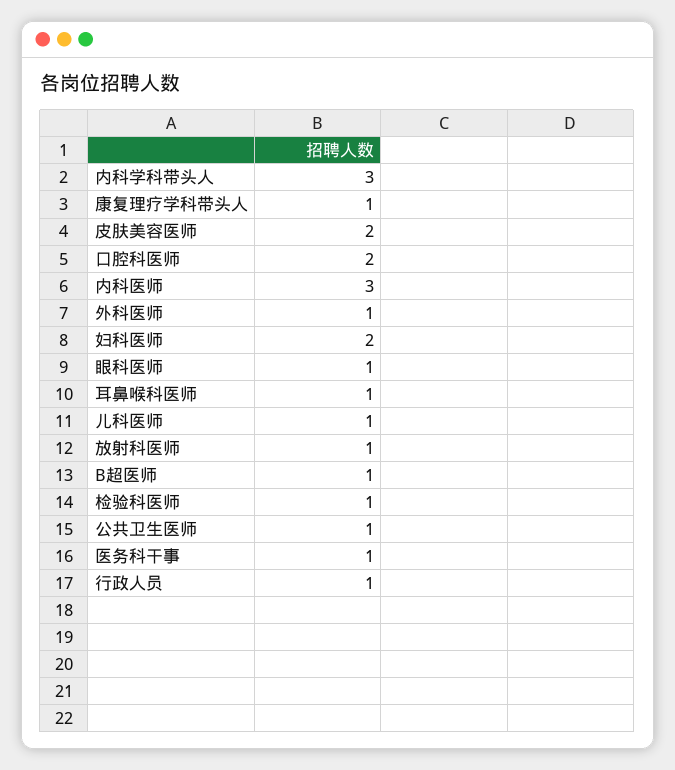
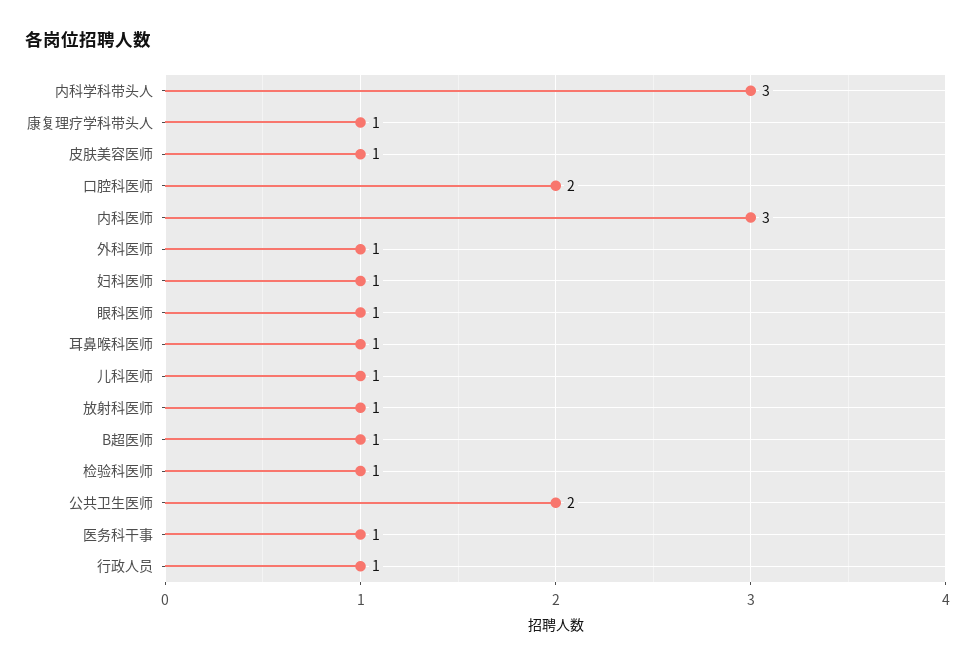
皮肤美容医师: 2 -> 1
妇科医师: 2 -> 1
公共卫生医师: 1 -> 2

